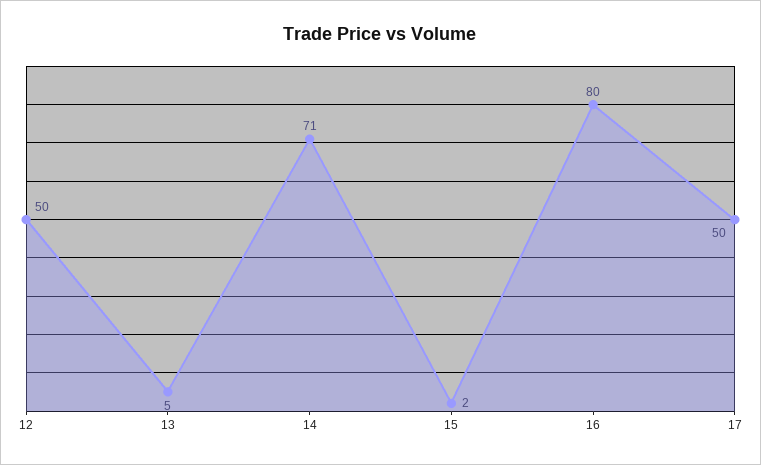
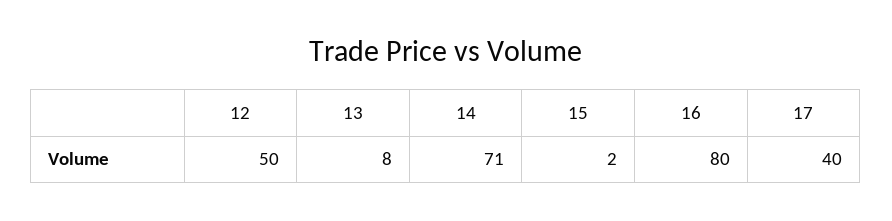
13: 5 -> 8
17: 50 -> 40

